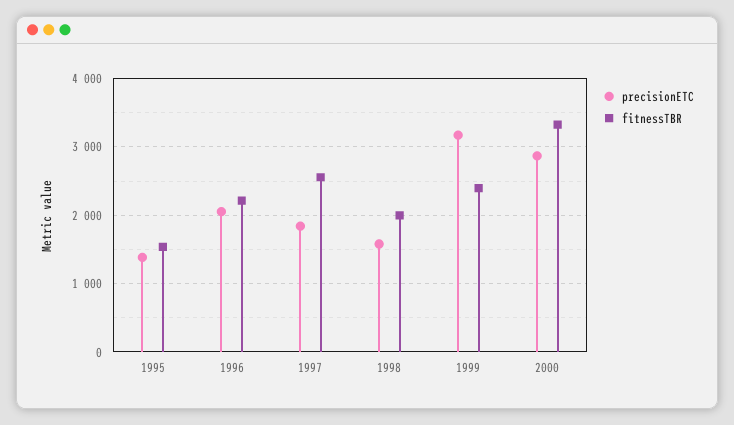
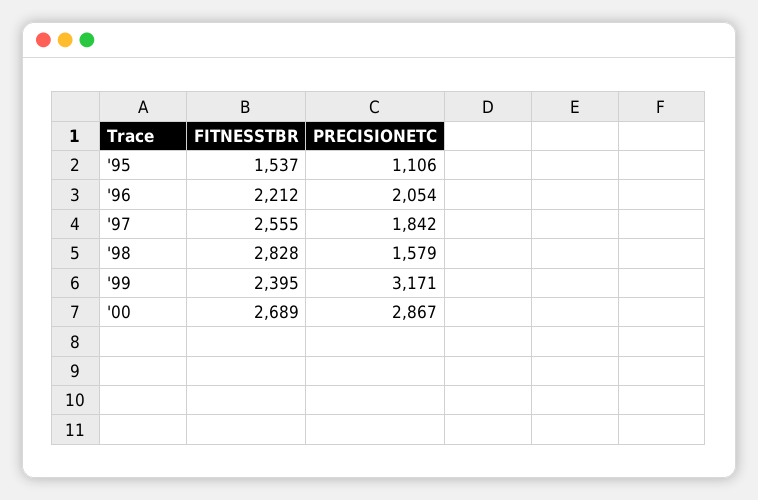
precisionETC, 1995: 1400 -> 1106
fitnessTBR, 1998: 2000 -> 2828
fitnessTBR, 2000: 3300 -> 2689

